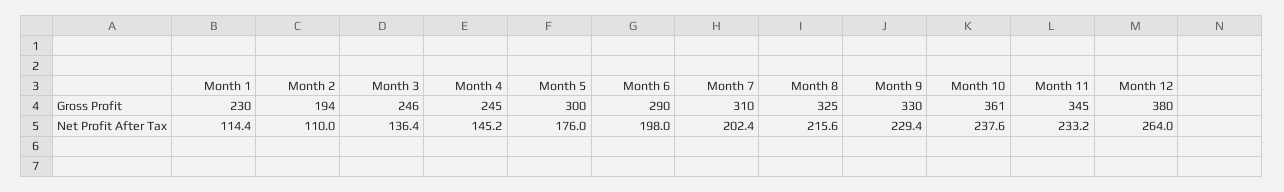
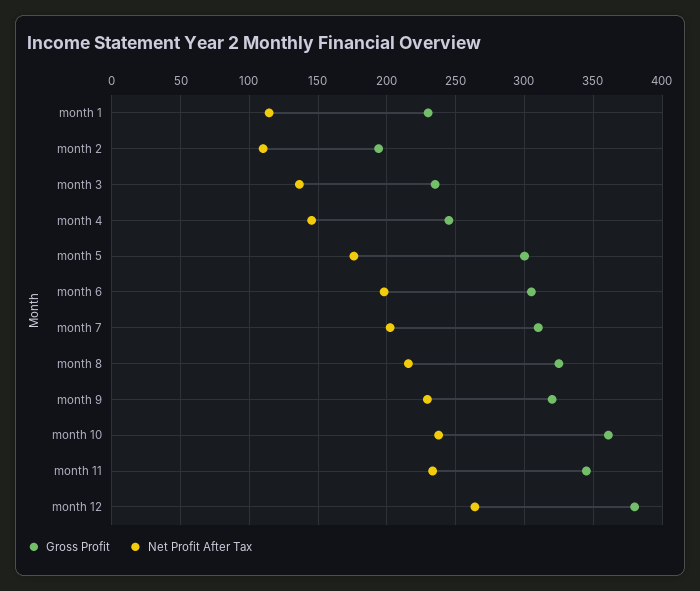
Gross Profit, Month 3: 246 -> 235
Gross Profit, Month 6: 290 -> 305
Gross Profit, Month 9: 330 -> 320

